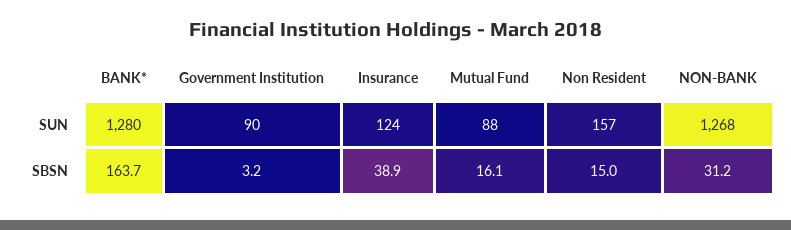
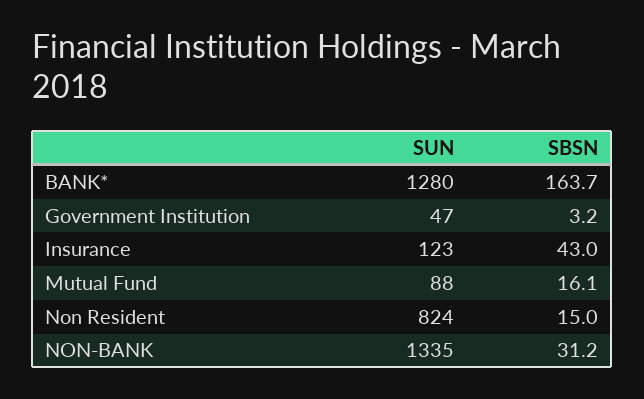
Government Institution, SUN: 90 -> 47
Insurance, SUN: 124 -> 123
Non Resident, SUN: 157 -> 824
NON-BANK, SUN: 1268 -> 1335
Insurance, SBSN: 38.9 -> 43

